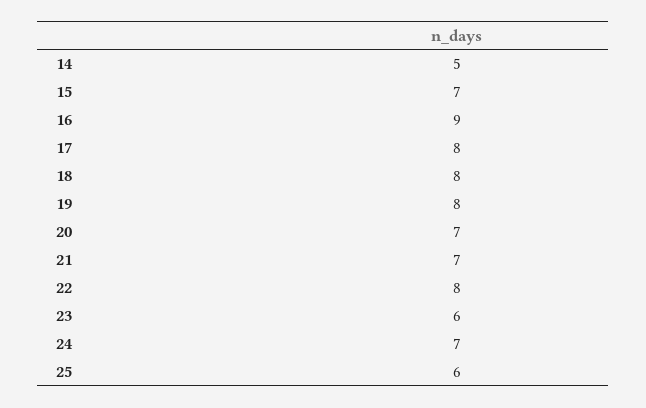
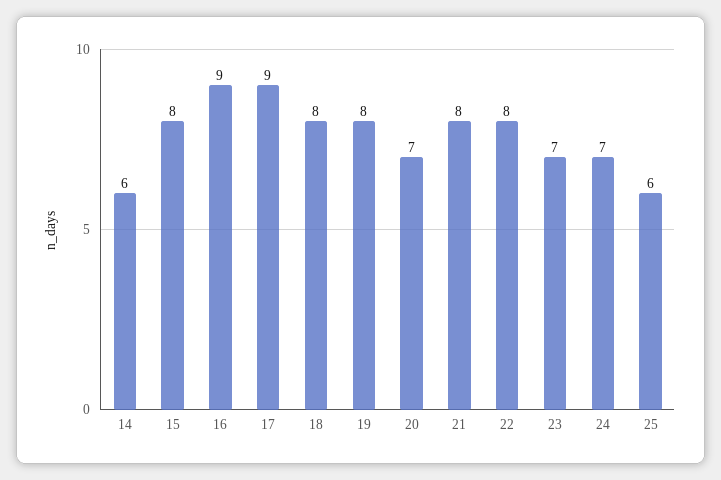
14: 5 -> 6
15: 7 -> 8
17: 8 -> 9
21: 7 -> 8
23: 6 -> 7

